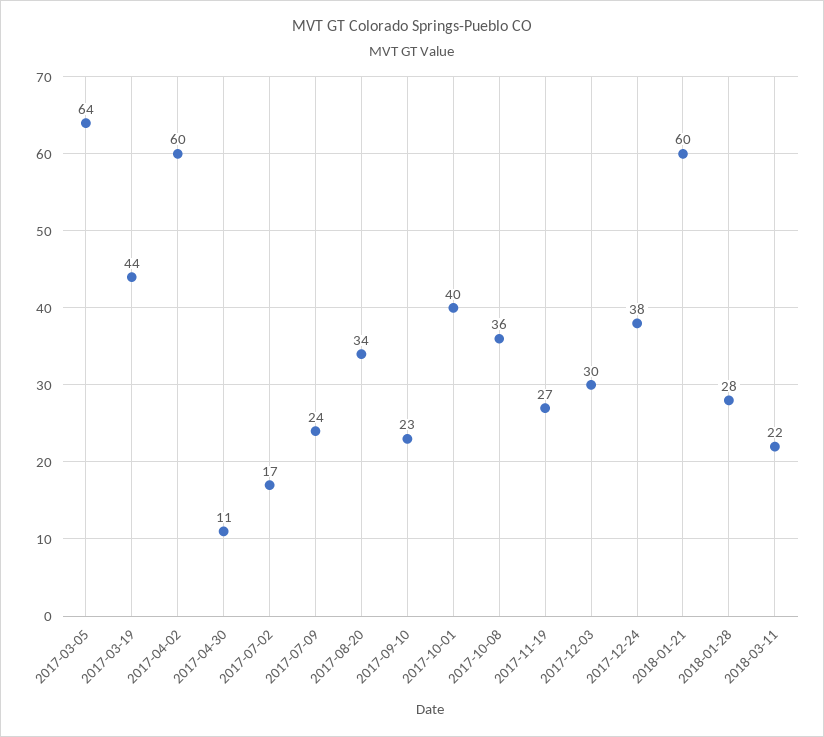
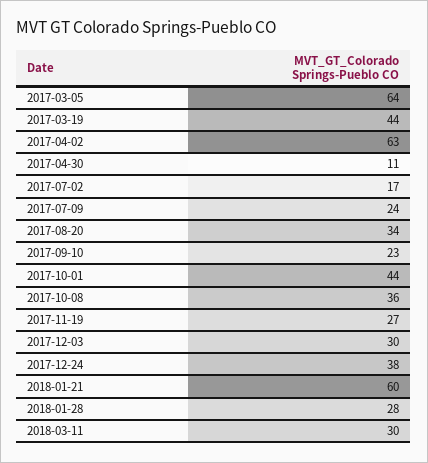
2017-04-02: 60 -> 63
2017-10-01: 40 -> 44
2018-03-11: 22 -> 30

